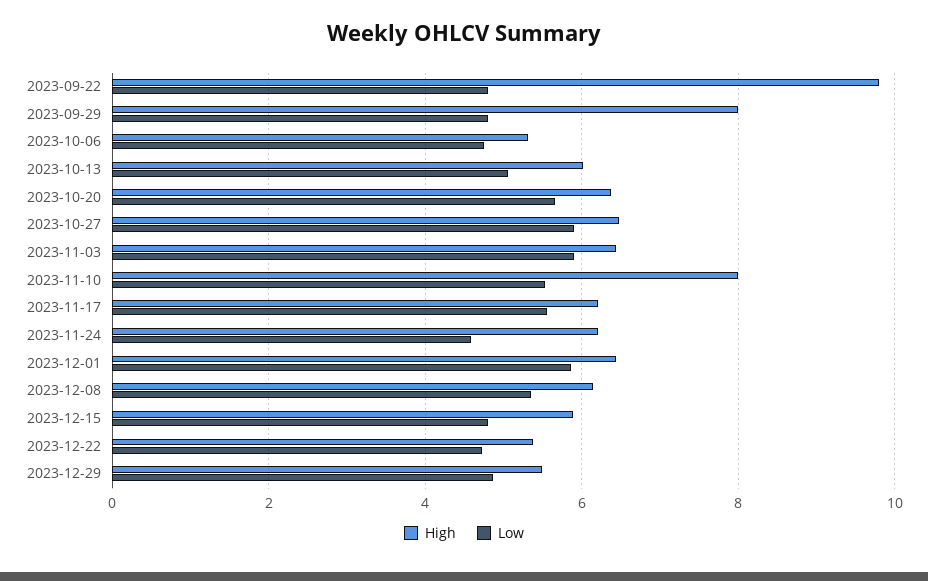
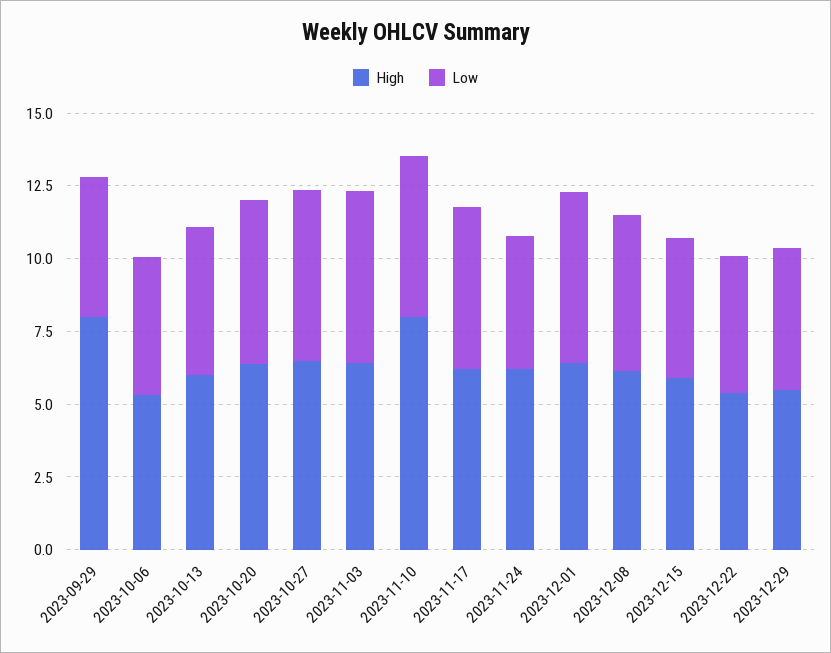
High, 2023-09-22: 9.8 -> none
Low, 2023-09-22: 4.8 -> none

